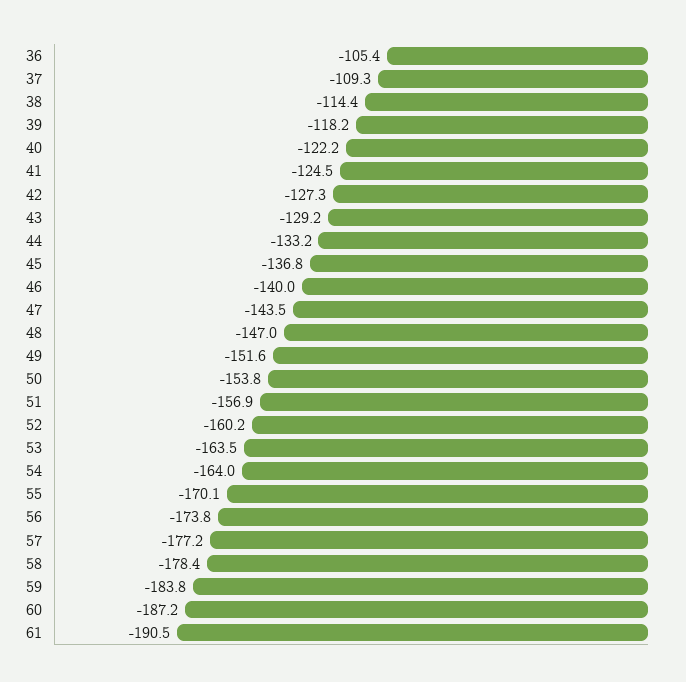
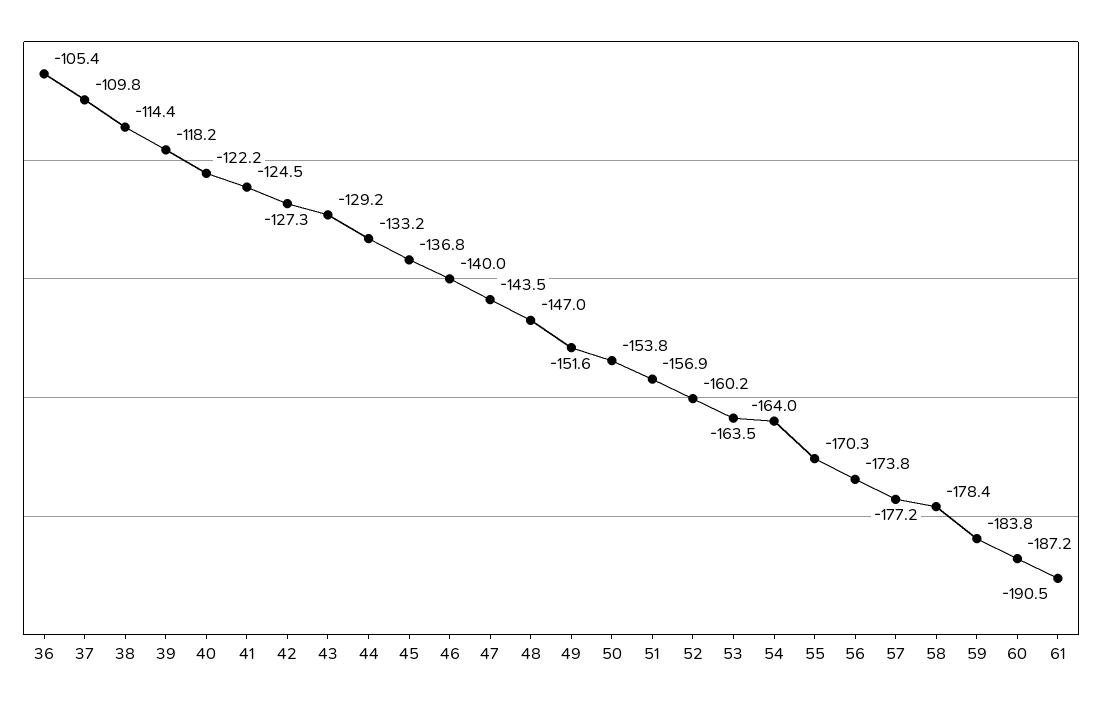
37: -109.3 -> -109.8
55: -170.1 -> -170.3

